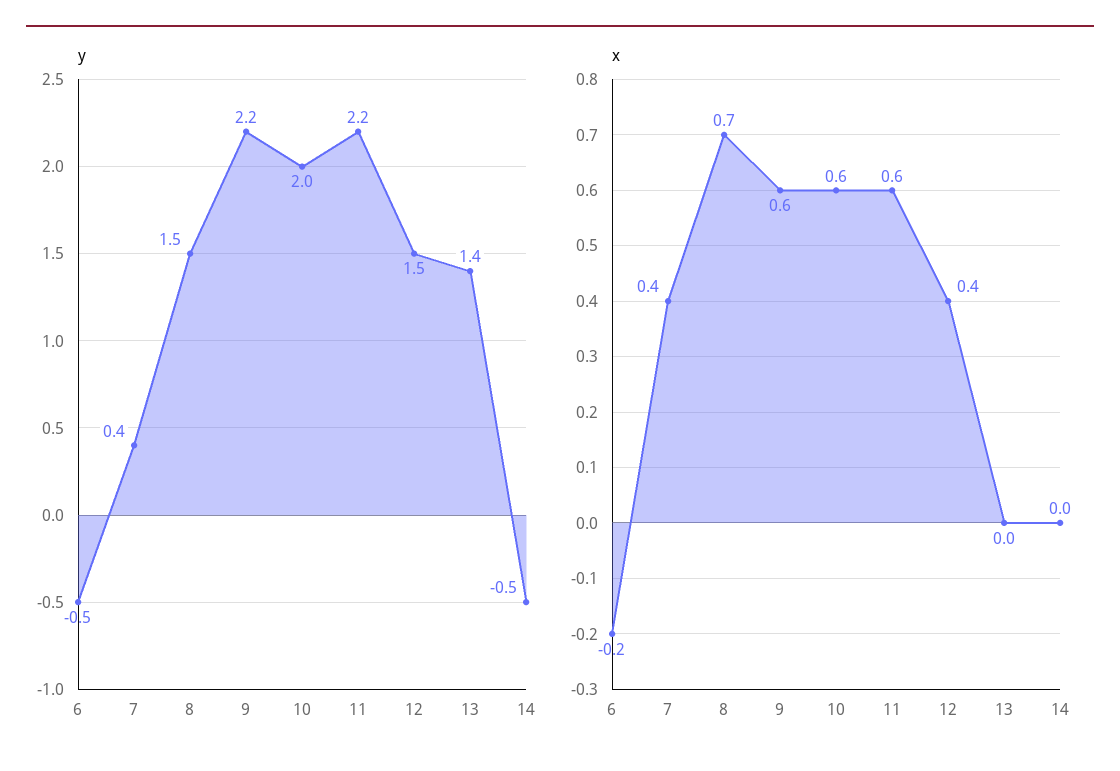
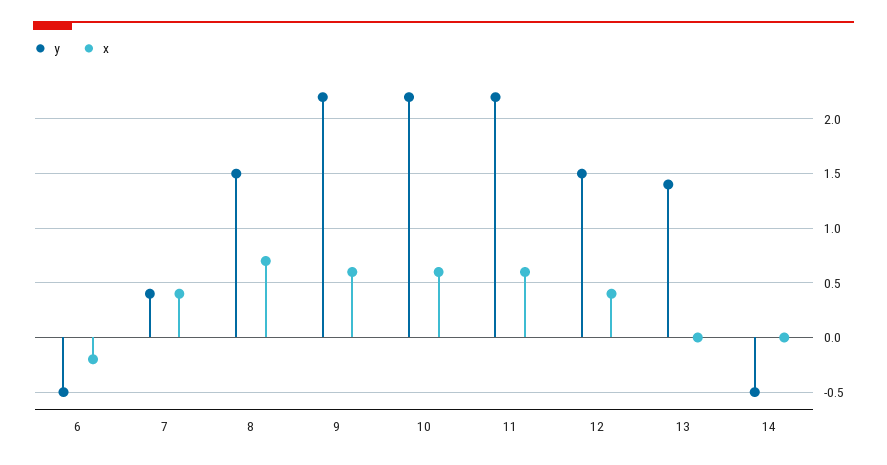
y, 10: 2 -> 2.2

